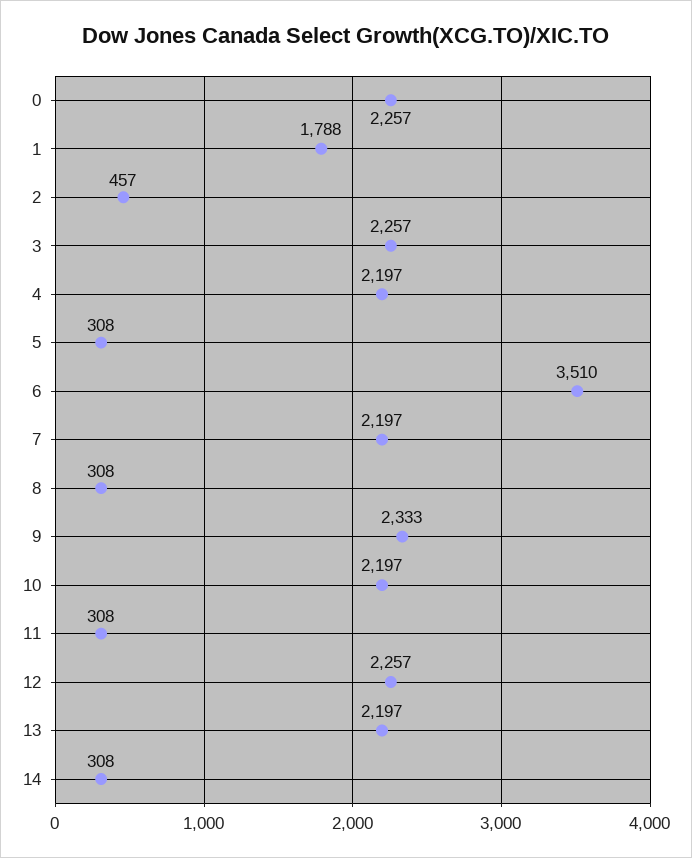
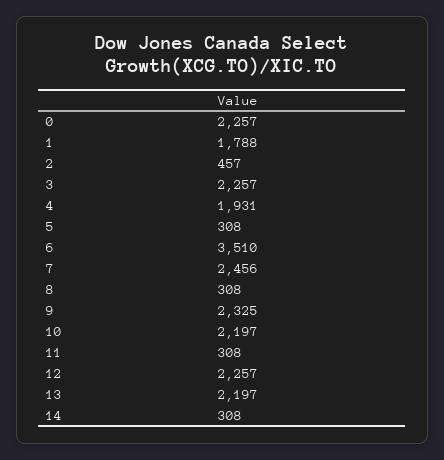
4: 2197 -> 1931
7: 2197 -> 2456
9: 2333 -> 2325

